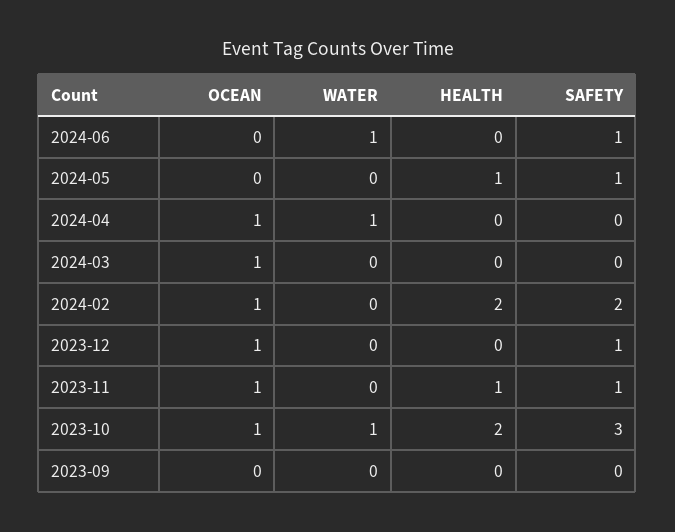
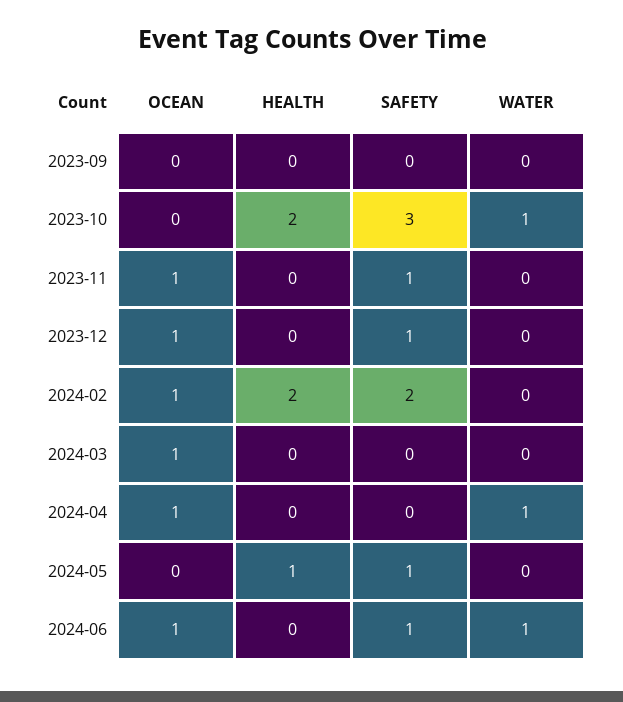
OCEAN, 2024-06: 0 -> 1
HEALTH, 2023-11: 1 -> 0
OCEAN, 2023-10: 1 -> 0

